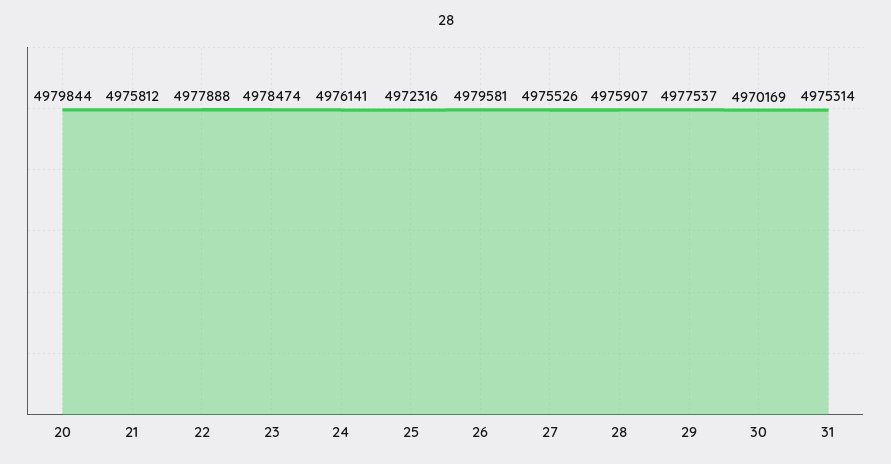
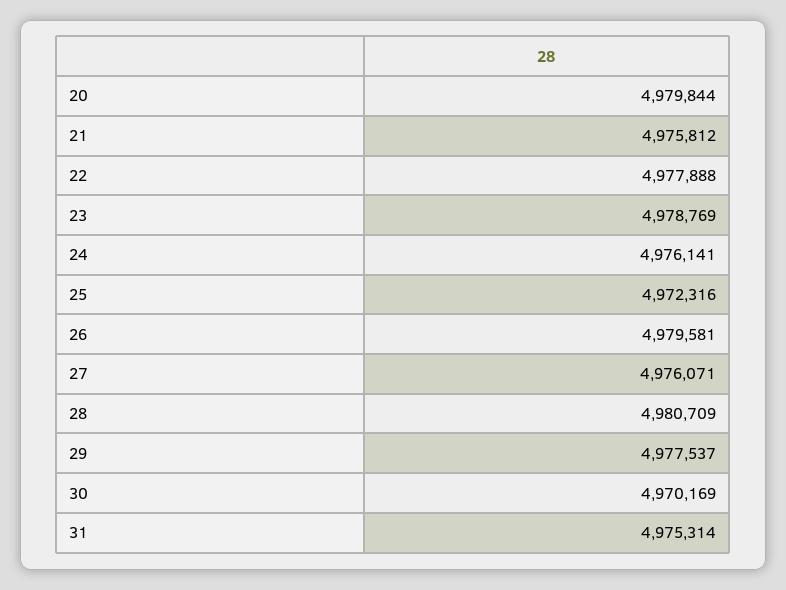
23: 4978474 -> 4978769
27: 4975526 -> 4976071
28: 4975907 -> 4980709

